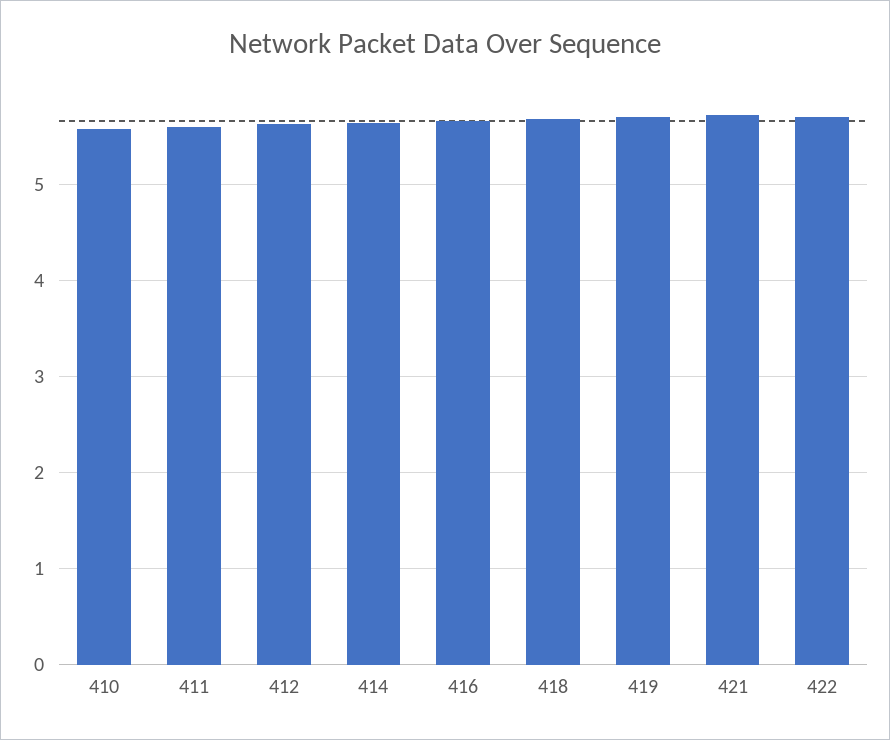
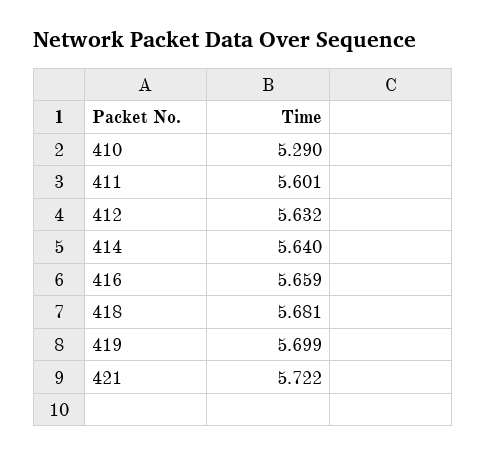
410: 5.6 -> 5.29
422: 5.7 -> none

